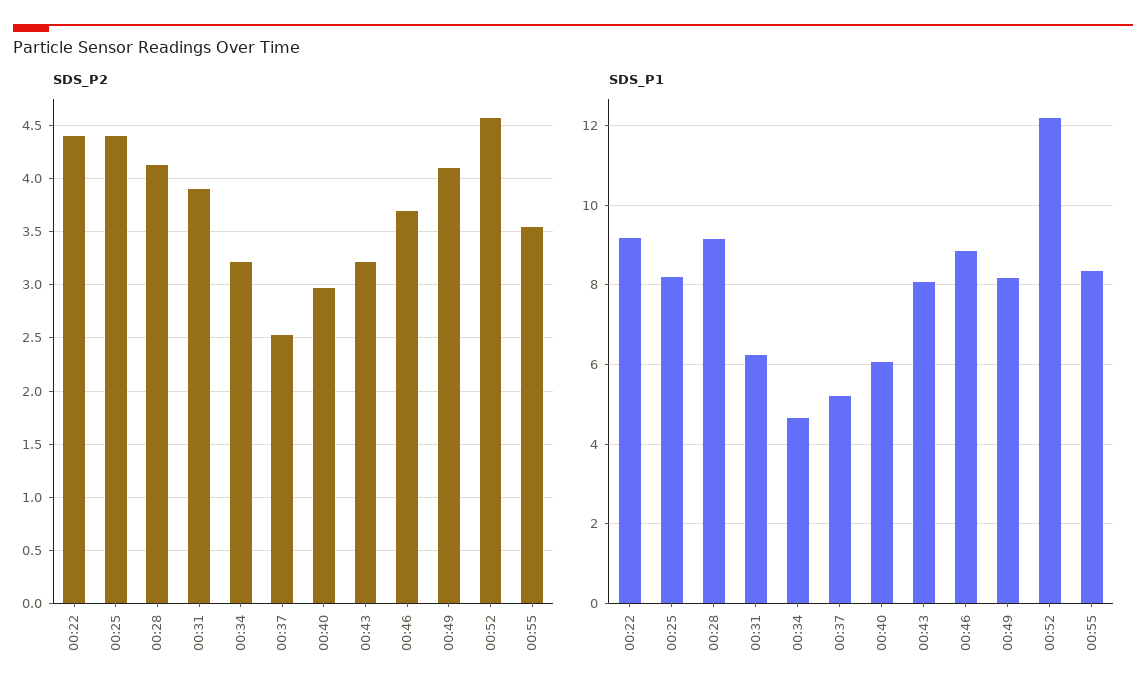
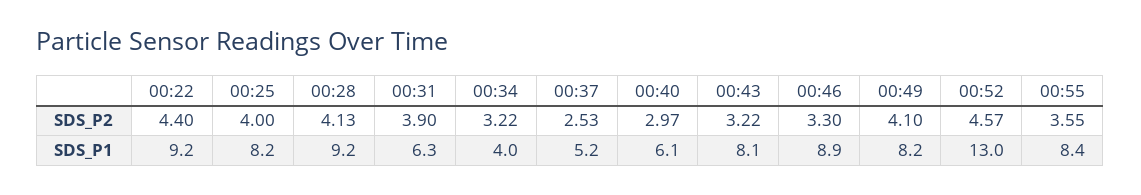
SDS_P2, 00:25: 4.4 -> 4
SDS_P2, 00:46: 3.7 -> 3.3
SDS_P1, 00:34: 4.6 -> 4
SDS_P1, 00:52: 12.2 -> 13

